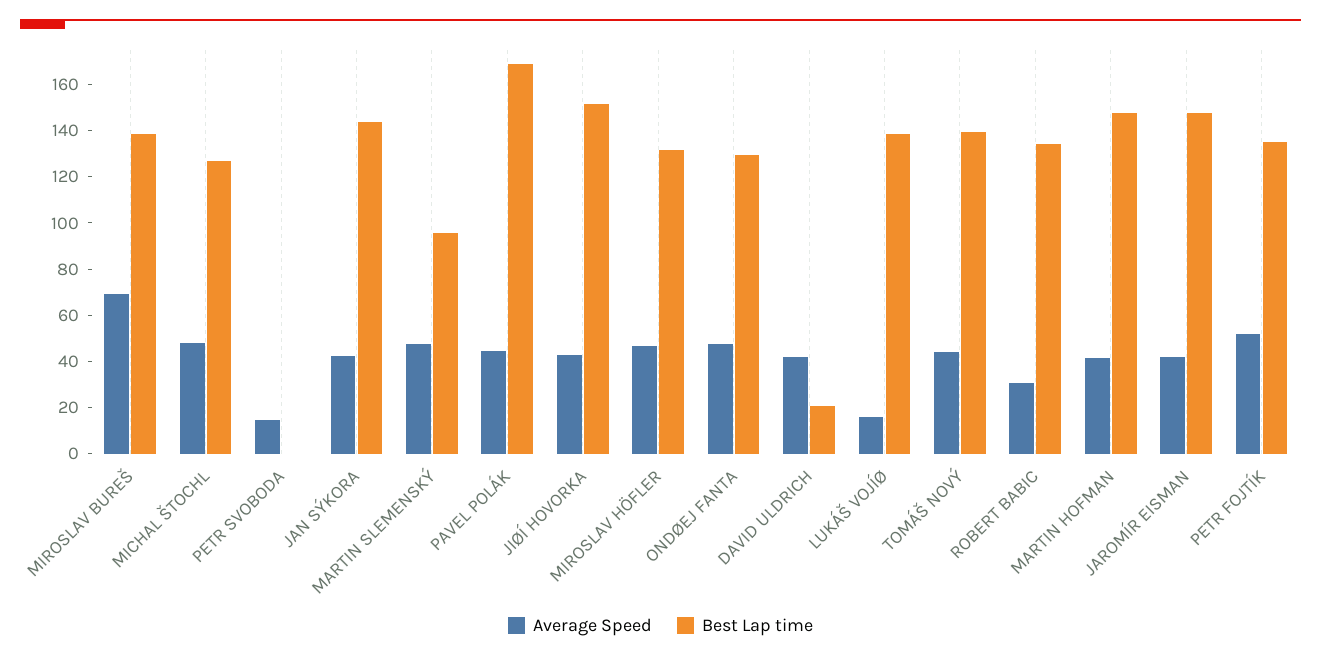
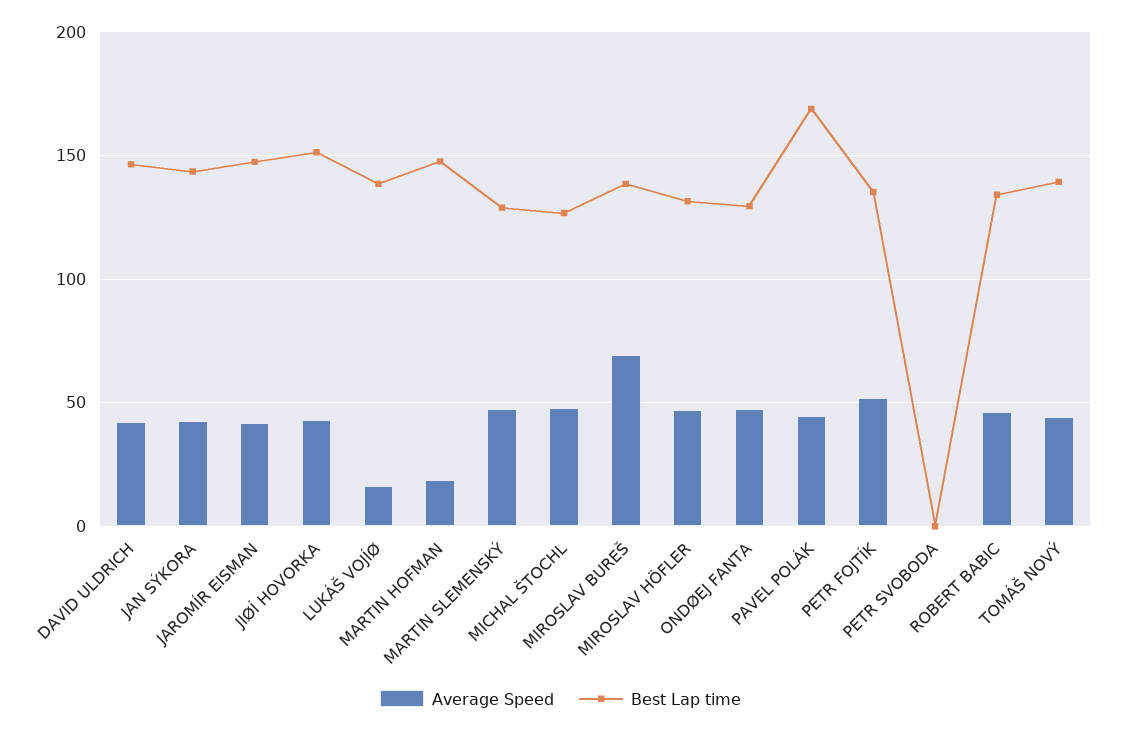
Average Speed, PETR SVOBODA: 15 -> 0
Best Lap time, MARTIN SLEMENSKÝ: 95 -> 130
Best Lap time, DAVID ULDRICH: 20 -> 145
Average Speed, ROBERT BABIC: 30 -> 45
Average Speed, MARTIN HOFMAN: 40 -> 20

